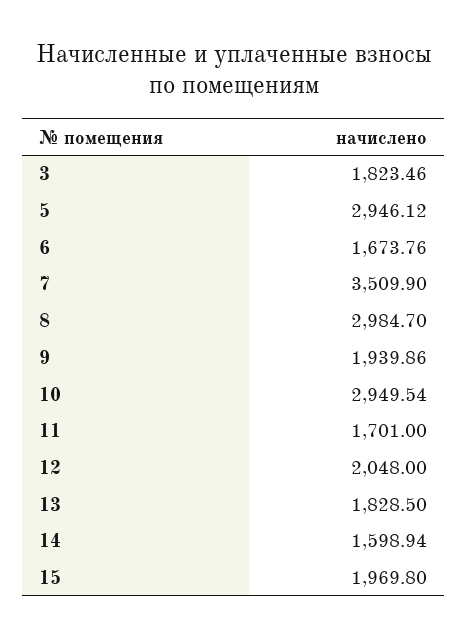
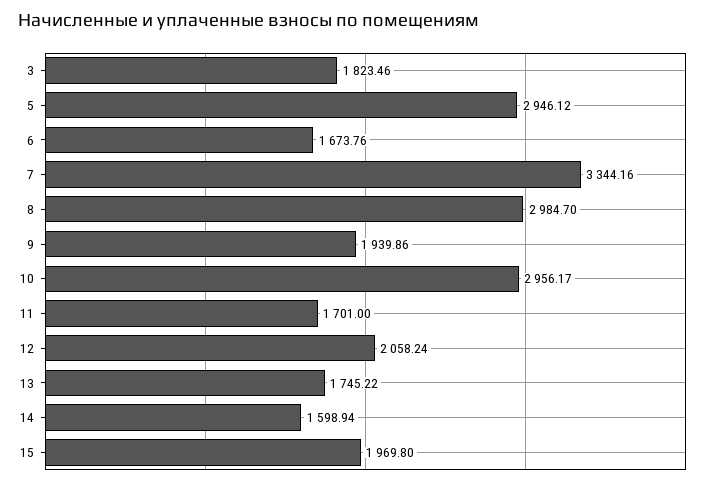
7: 3509.9 -> 3344.16
10: 2949.54 -> 2956.17
12: 2048 -> 2058.24
13: 1828.5 -> 1745.22

